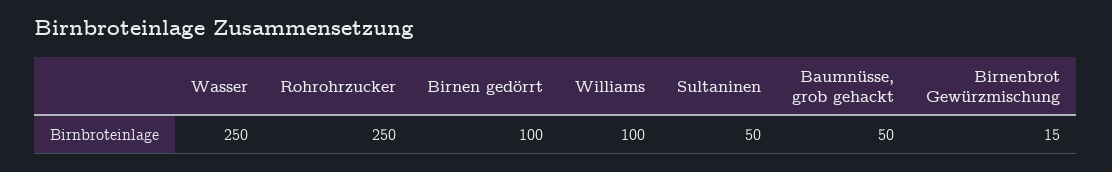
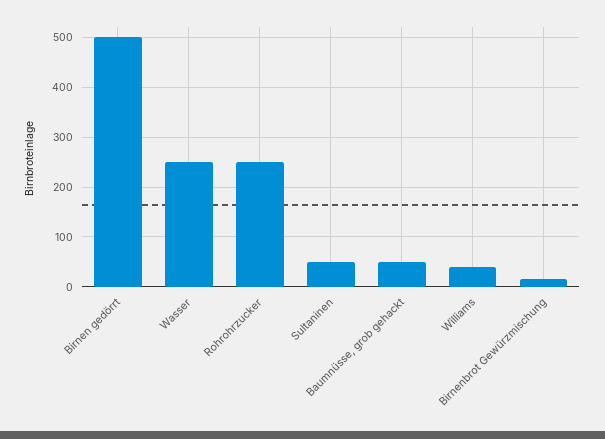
Birnen gedörrt: 100 -> 500
Williams: 100 -> 40

